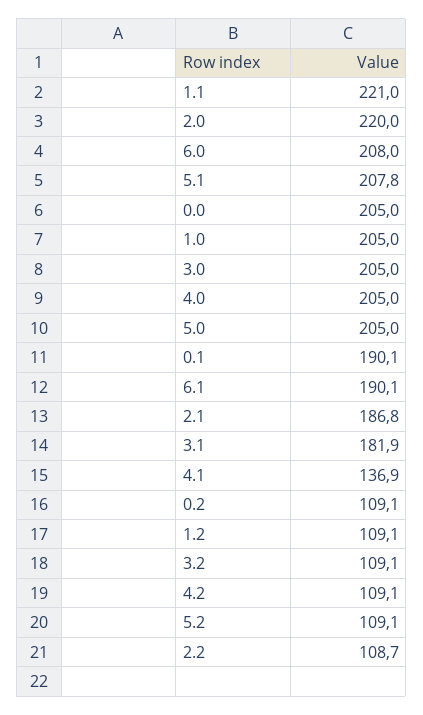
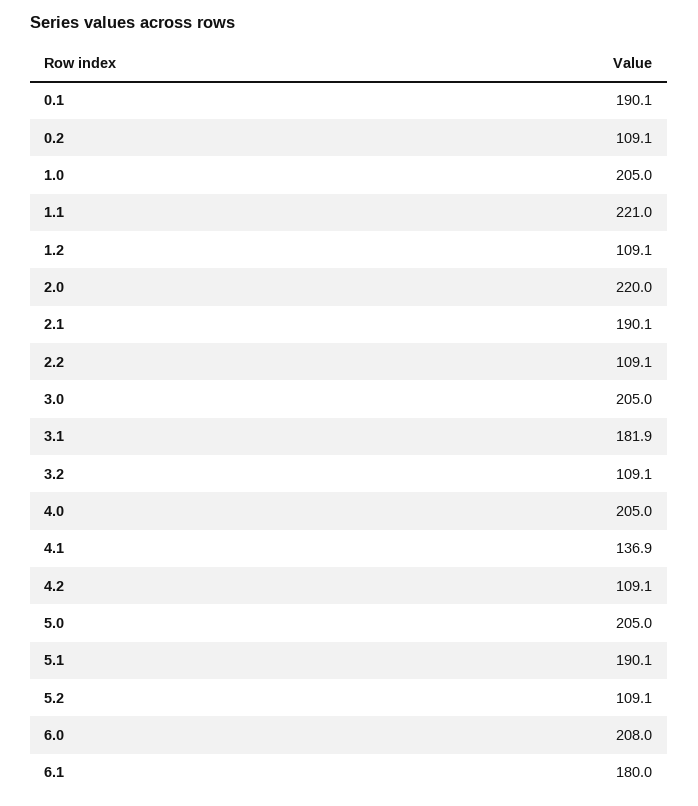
5.1: 207.8 -> 190.1
0.0: 205 -> none
6.1: 190.1 -> 180
2.1: 186.8 -> 190.1
2.2: 108.7 -> 109.1

